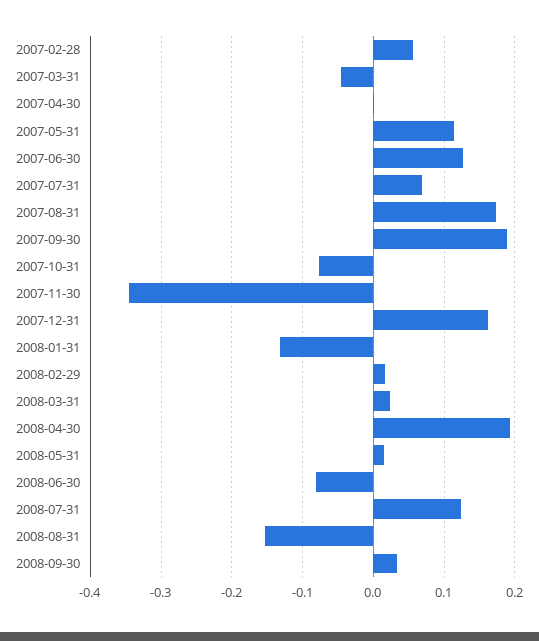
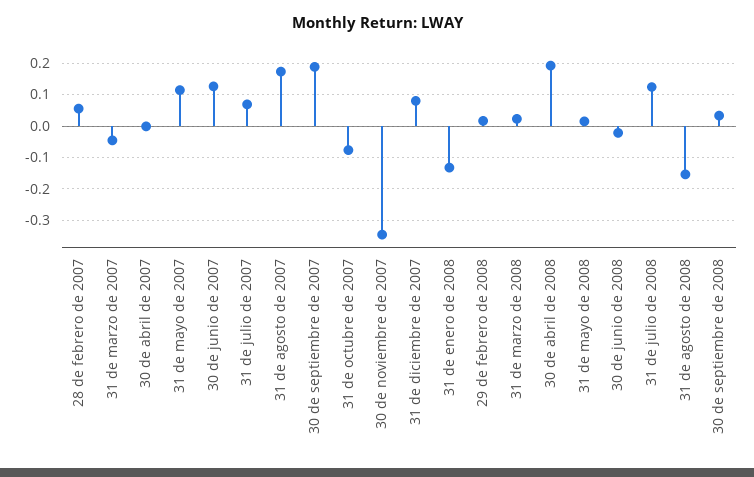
2007-12-31: 0.16 -> 0.08
2008-06-30: -0.08 -> -0.02

